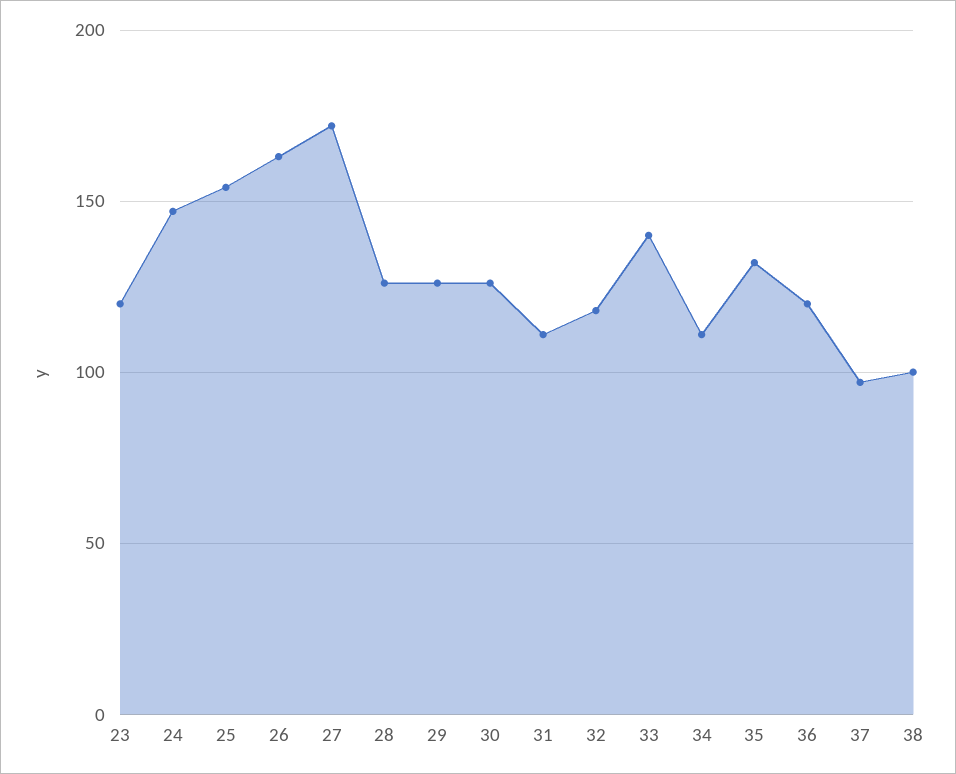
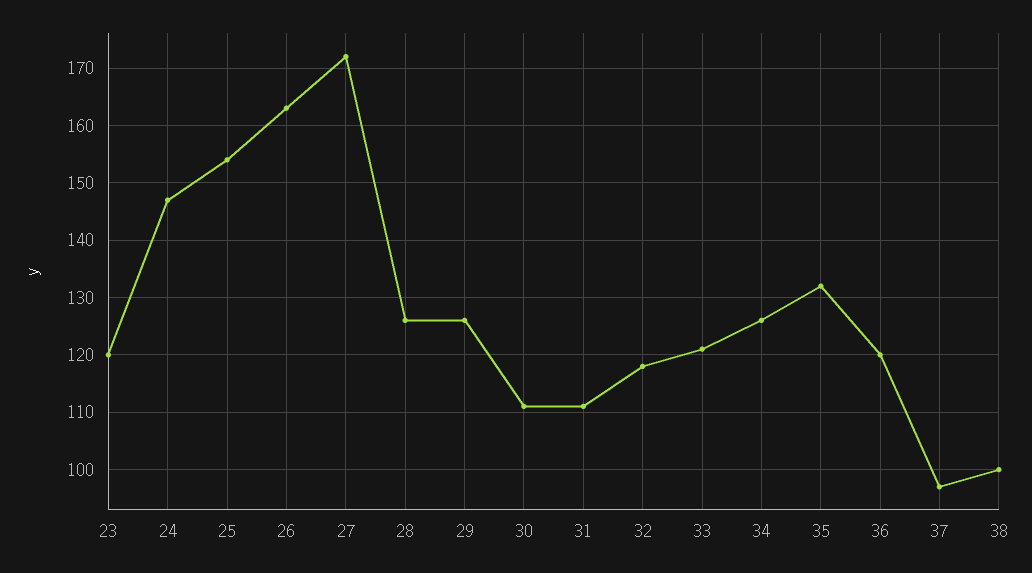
30: 125 -> 110
33: 140 -> 120
34: 110 -> 125

